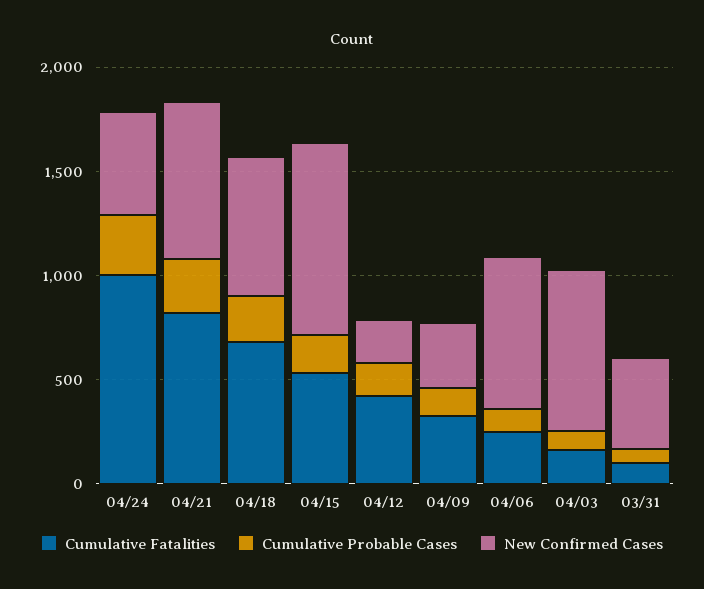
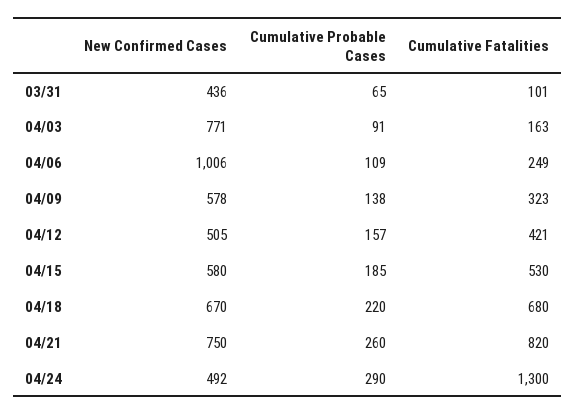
Cumulative Fatalities, 04/24: 1000 -> 1300
New Confirmed Cases, 04/15: 900 -> 580
New Confirmed Cases, 04/12: 200 -> 505
New Confirmed Cases, 04/09: 300 -> 578
New Confirmed Cases, 04/06: 700 -> 1006

